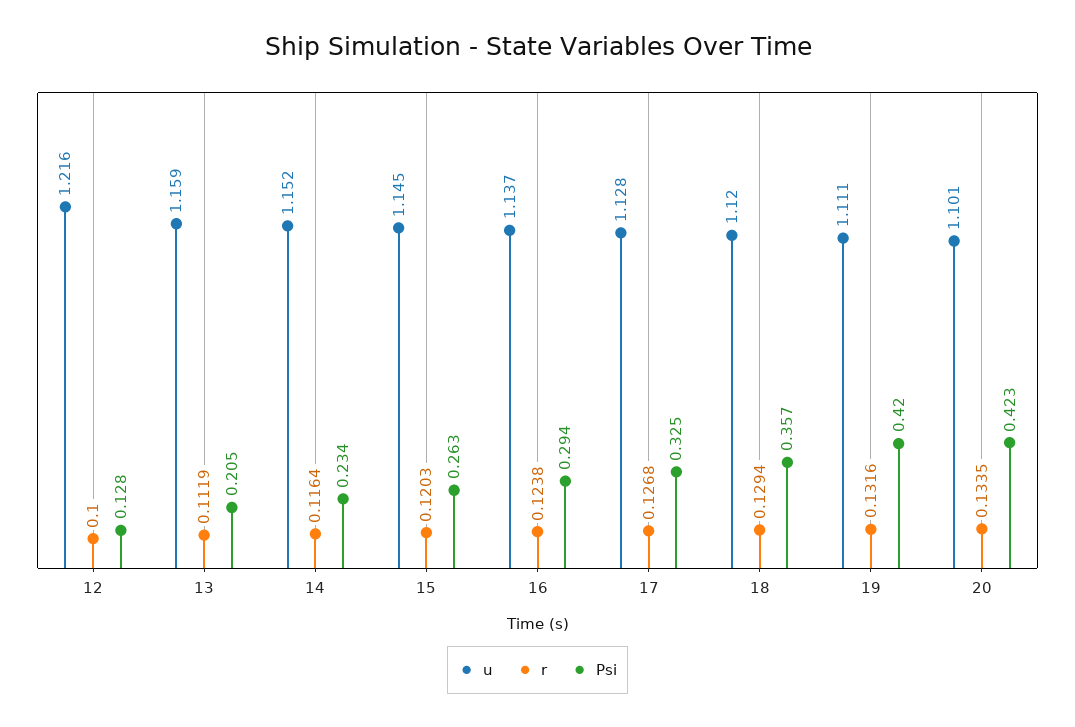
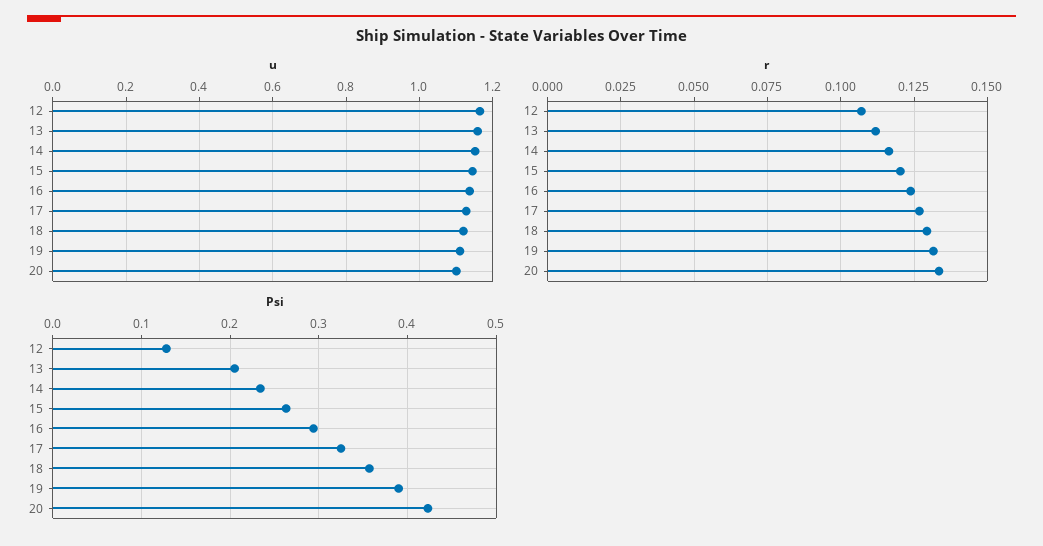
u, 12: 1.216 -> 1.16
r, 12: 0.1 -> 0.1075
Psi, 19: 0.42 -> 0.39

